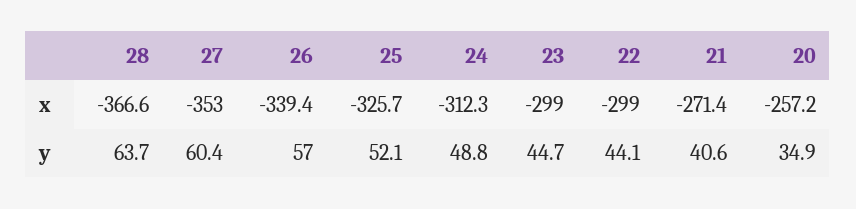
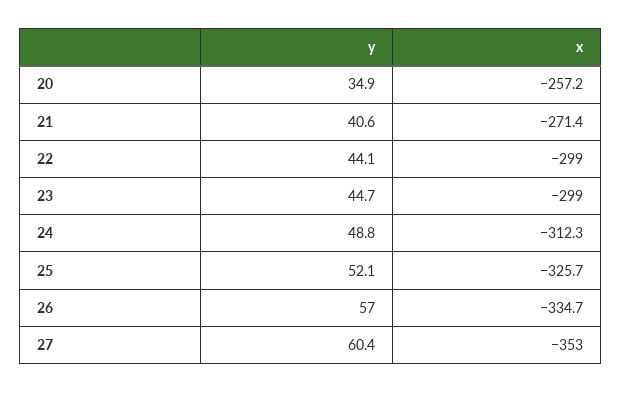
28, x: -366.6 -> none
26, x: -339.4 -> -334.7
28, y: 63.7 -> none

